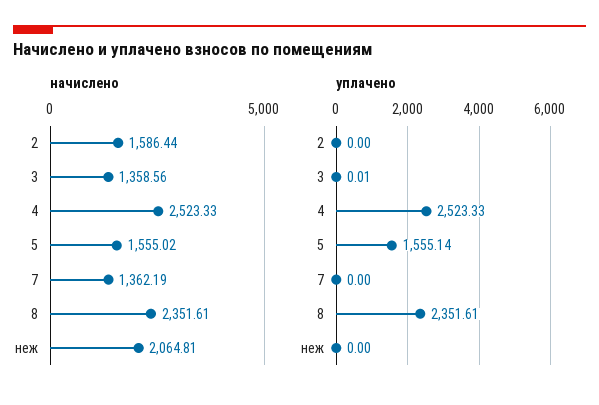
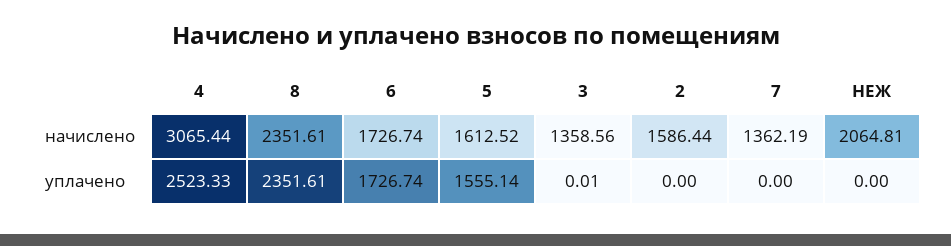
начислено, 4: 2523.33 -> 3065.44
начислено, 5: 1555.02 -> 1612.52
начислено, 6: none -> 1726.74
уплачено, 6: none -> 1726.74

